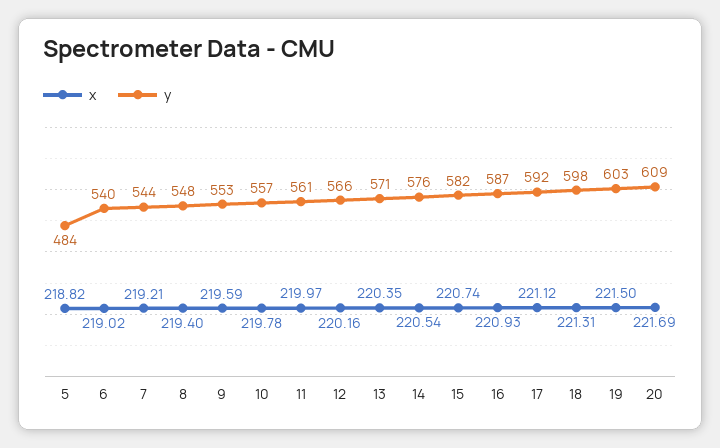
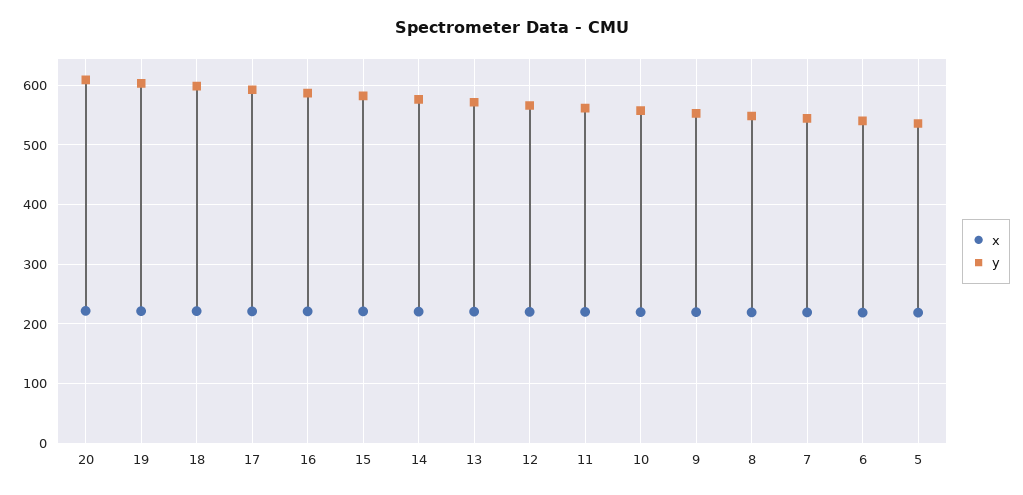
y, 5: 484 -> 540

